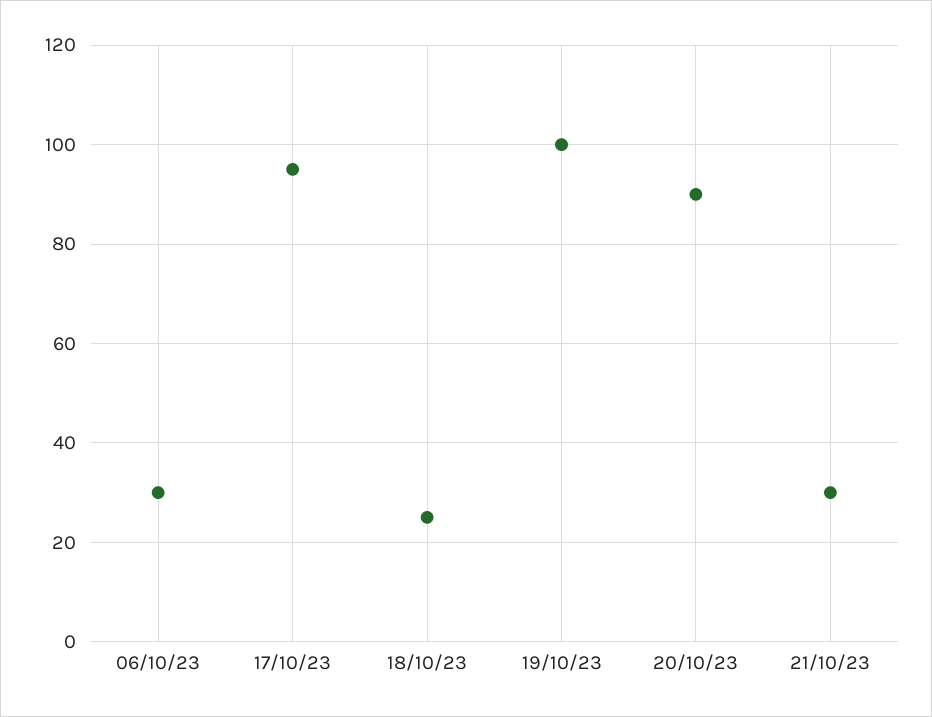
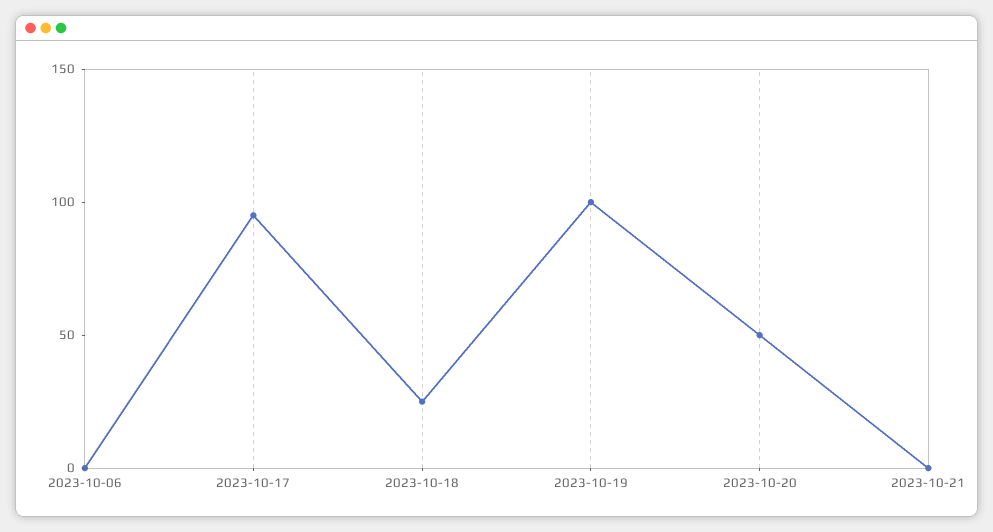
06/10/23: 30 -> 0
20/10/23: 90 -> 50
21/10/23: 30 -> 0

